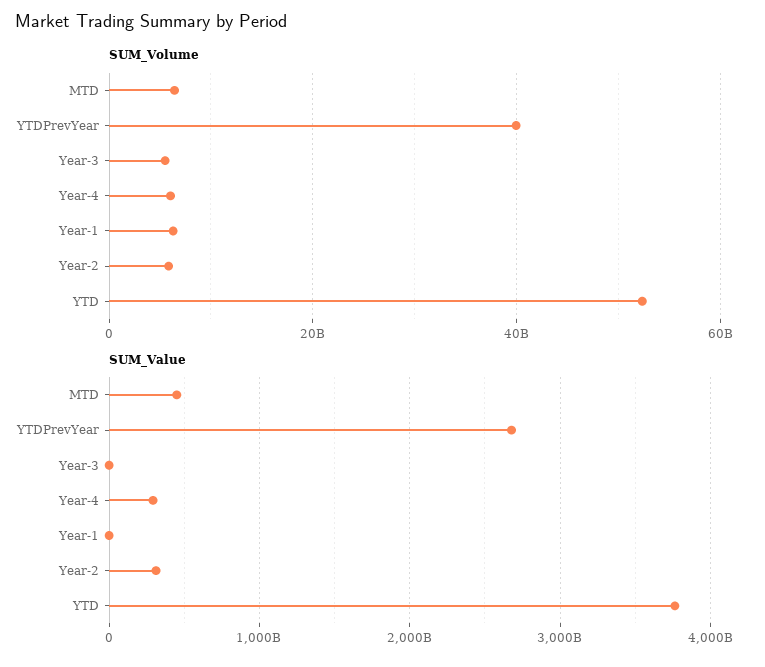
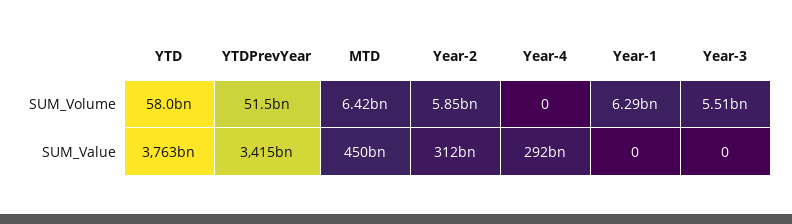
SUM_Volume, YTDPrevYear: 40000000000 -> 51500000000
SUM_Volume, Year-4: 6000000000 -> 0
SUM_Volume, YTD: 52000000000 -> 58000000000
SUM_Value, YTDPrevYear: 2700000000000 -> 3415000000000

